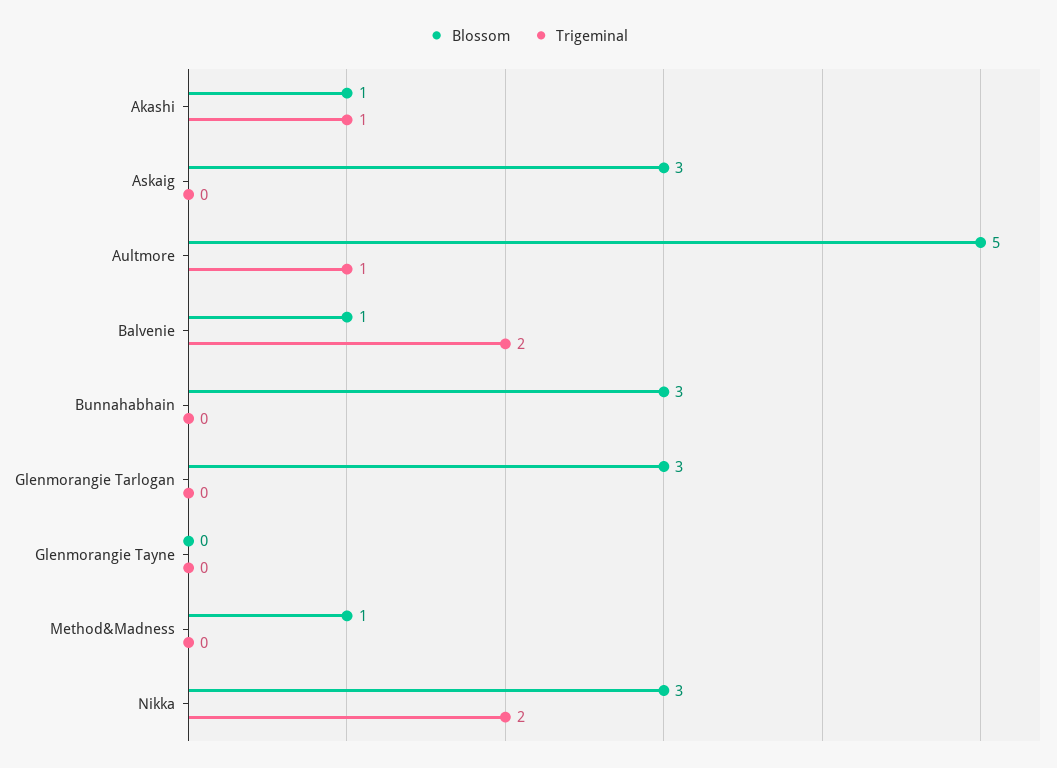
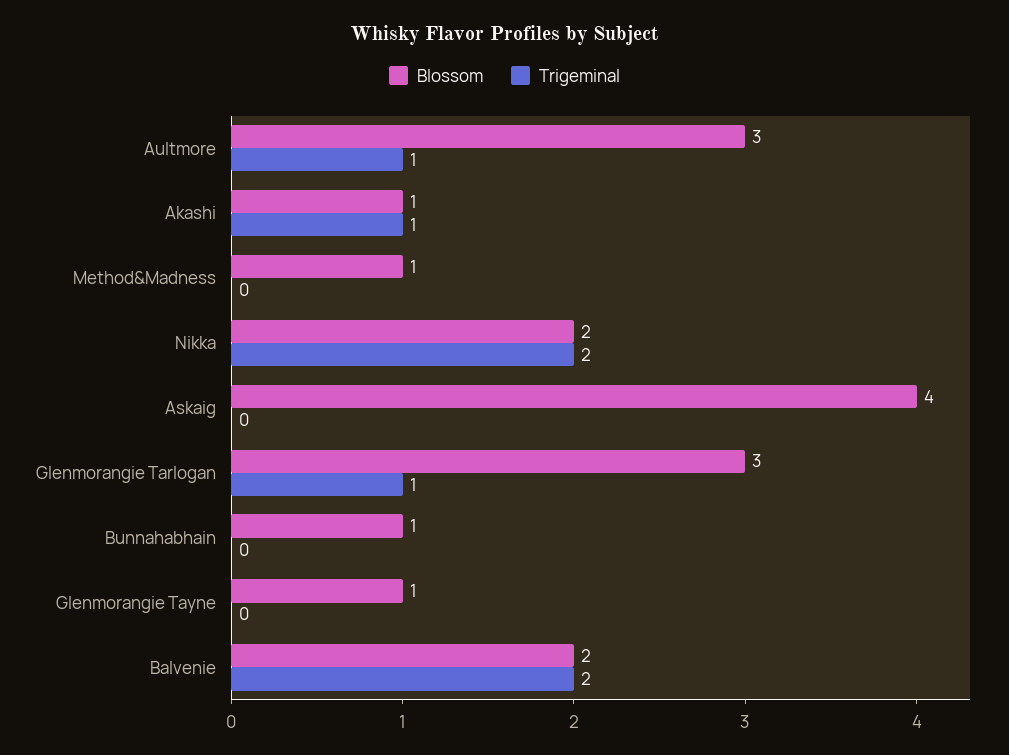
Blossom, Askaig: 3 -> 4
Blossom, Aultmore: 5 -> 3
Blossom, Balvenie: 1 -> 2
Blossom, Bunnahabhain: 3 -> 1
Trigeminal, Glenmorangie Tarlogan: 0 -> 1
Blossom, Glenmorangie Tayne: 0 -> 1
Blossom, Nikka: 3 -> 2

